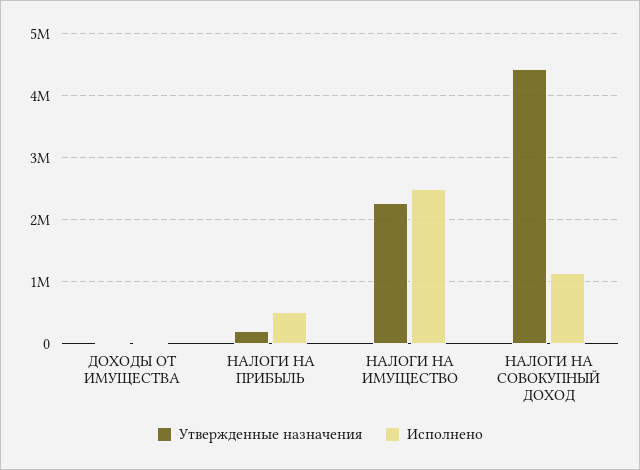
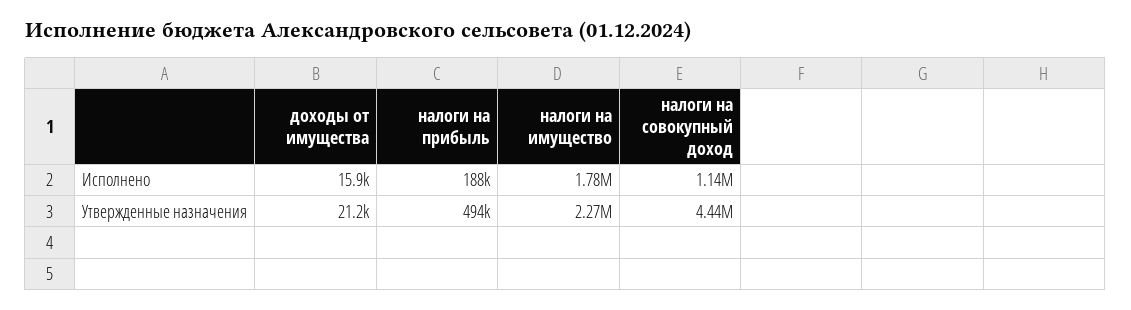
Утвержденные назначения, НАЛОГИ НА ПРИБЫЛЬ: 200000 -> 494000
Исполнено, НАЛОГИ НА ПРИБЫЛЬ: 500000 -> 188000
Исполнено, НАЛОГИ НА ИМУЩЕСТВО: 2500000 -> 1780000

